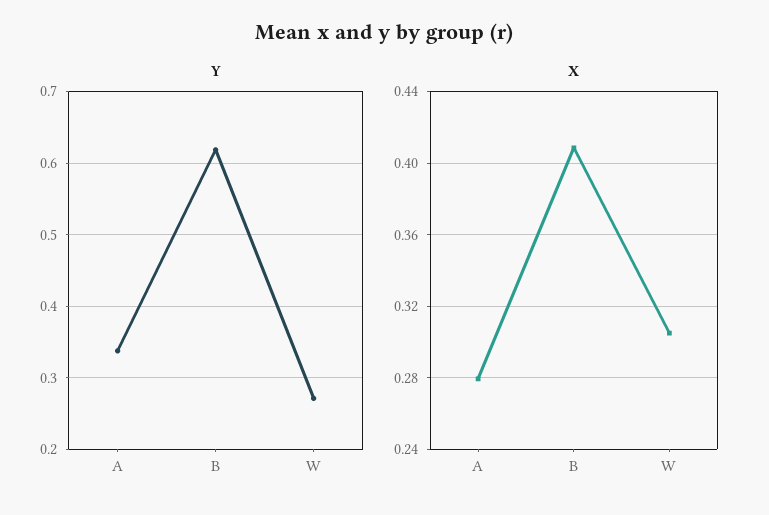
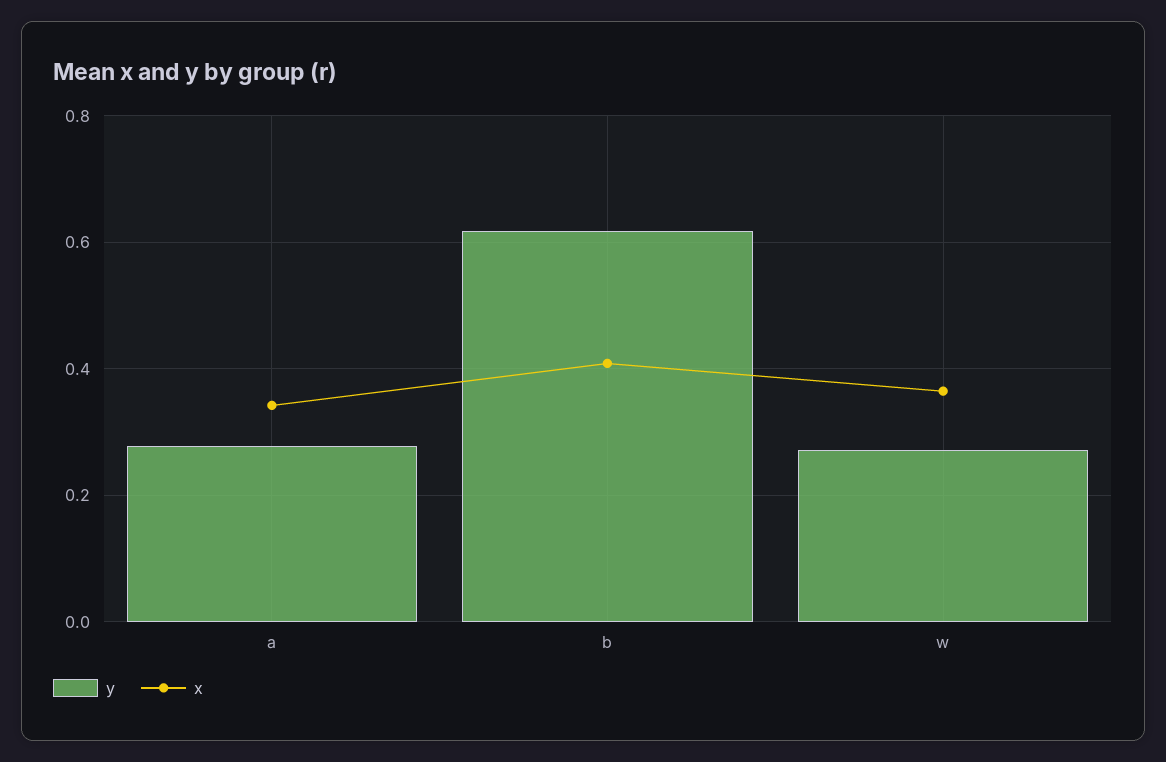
Y, A: 0.34 -> 0.28
X, A: 0.28 -> 0.34
X, W: 0.305 -> 0.36

